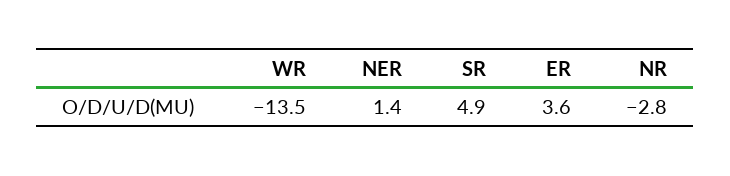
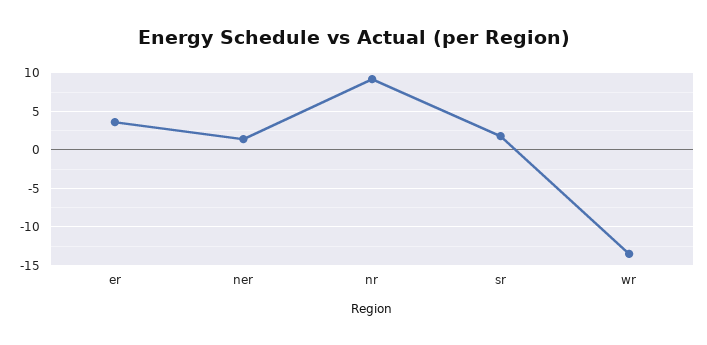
SR: 4.9 -> 2
NR: -2.8 -> 9

